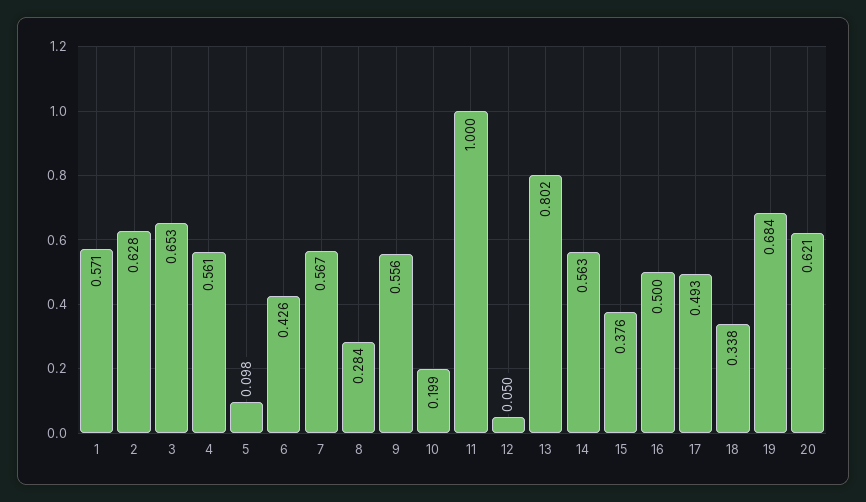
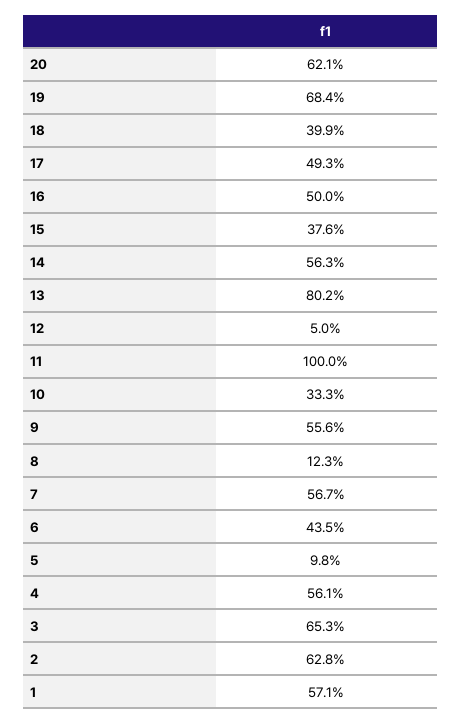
6: 0.426 -> 0.435
8: 0.284 -> 0.123
10: 0.199 -> 0.333
18: 0.338 -> 0.399

